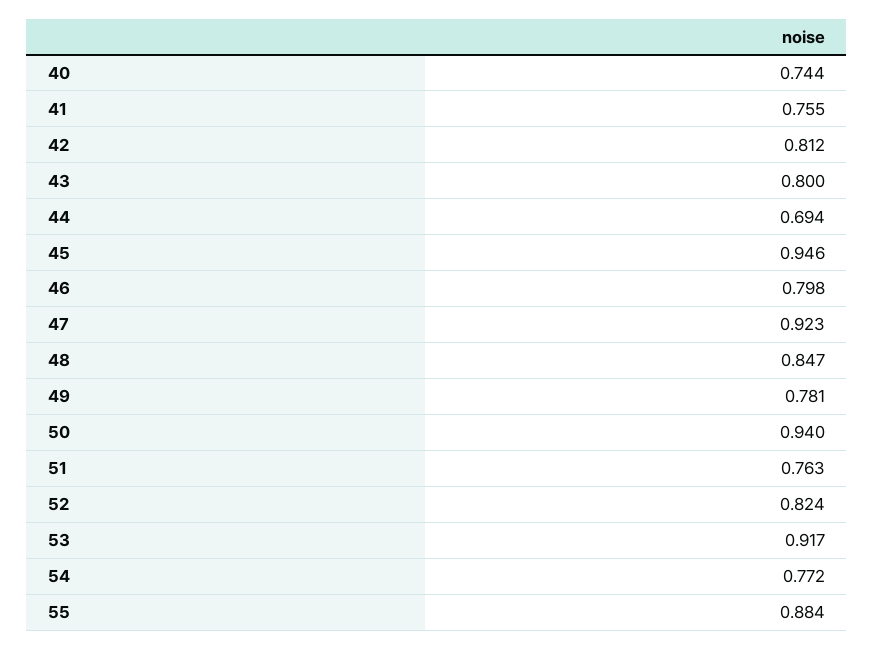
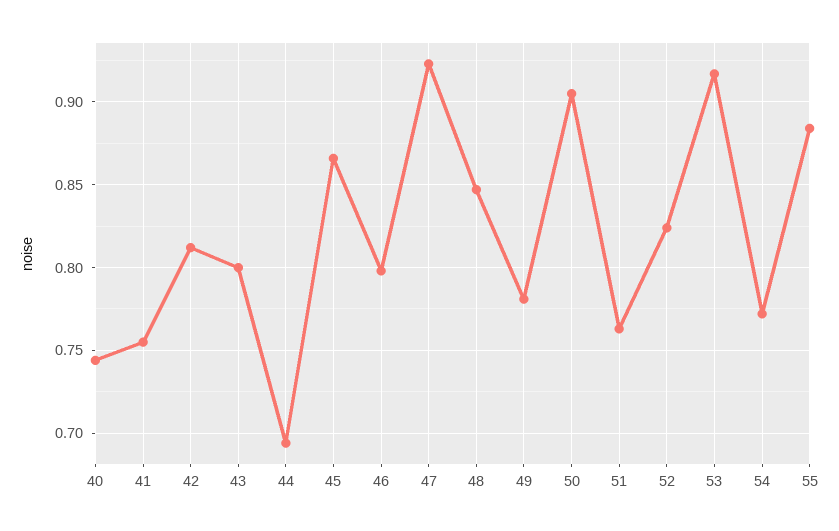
45: 0.946 -> 0.865
50: 0.94 -> 0.905

